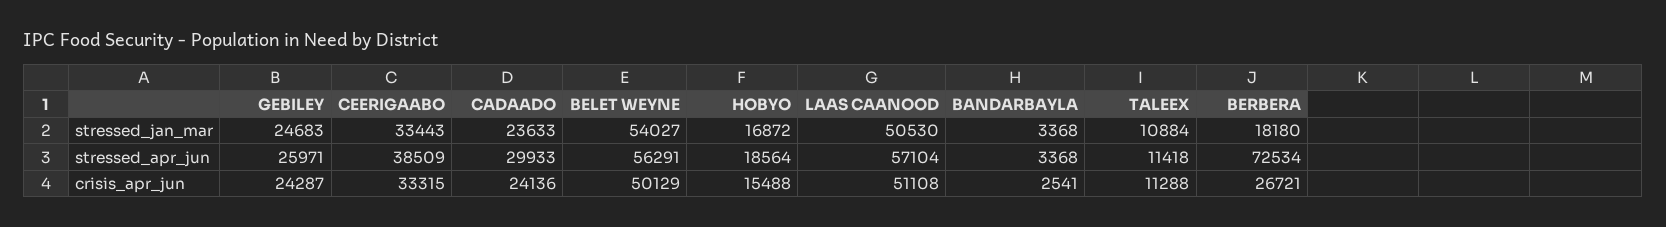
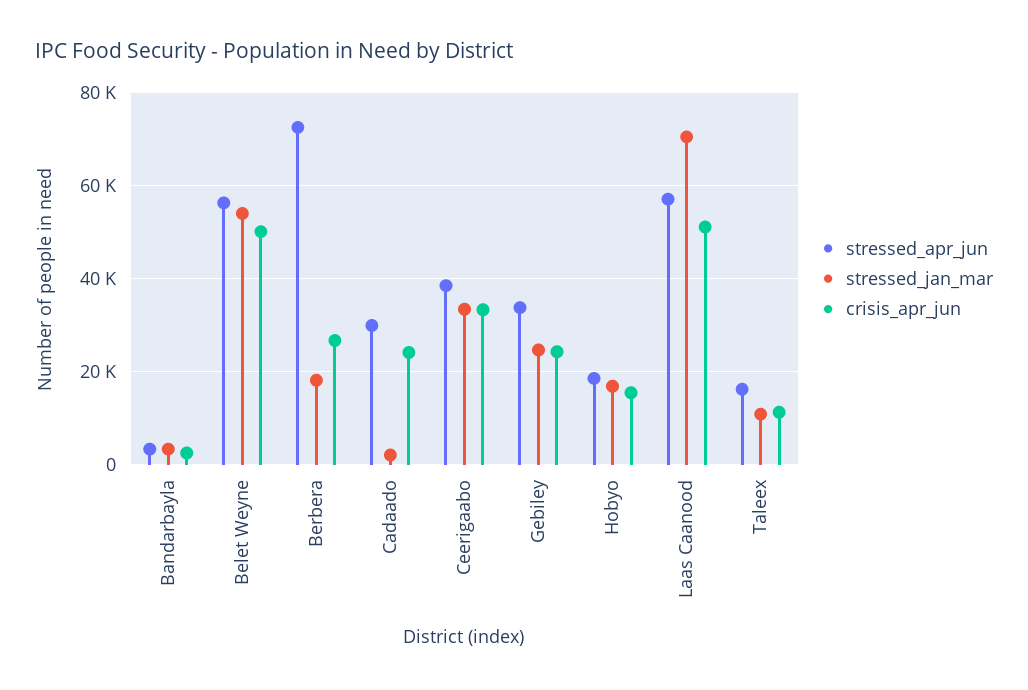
stressed_jan_mar, CADAADO: 23633 -> 2000
stressed_jan_mar, LAAS CAANOOD: 50530 -> 70000
stressed_apr_jun, GEBILEY: 25971 -> 34000
stressed_apr_jun, TALEEX: 11418 -> 16000

